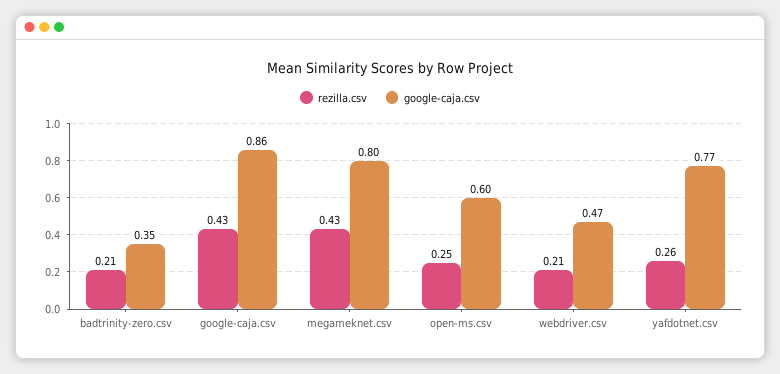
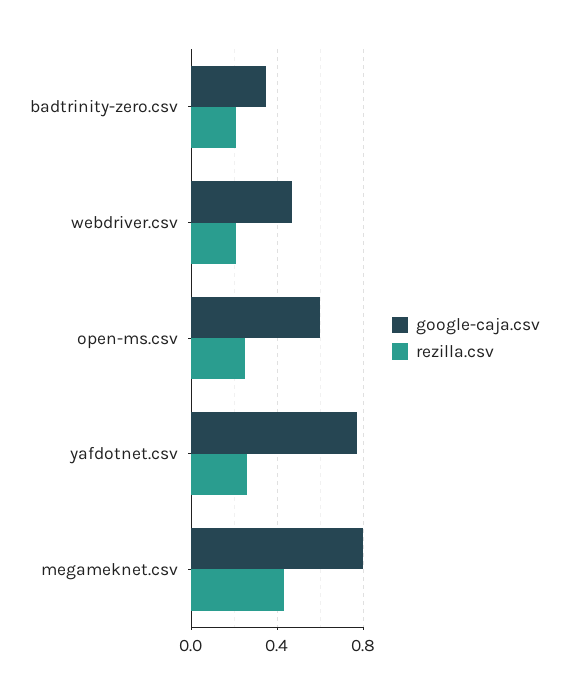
rezilla.csv, google-caja.csv: 0.43 -> none
google-caja.csv, google-caja.csv: 0.86 -> none

